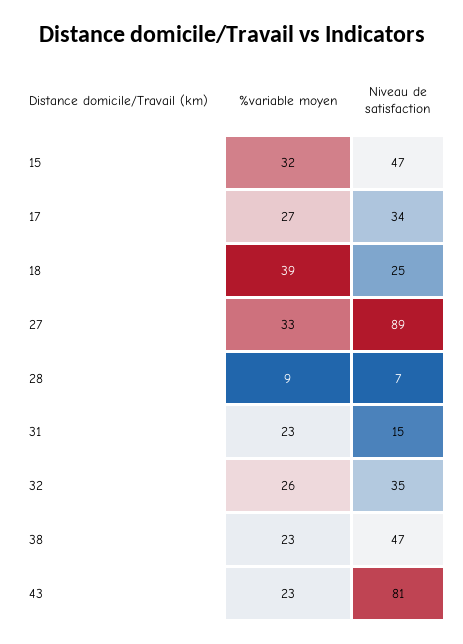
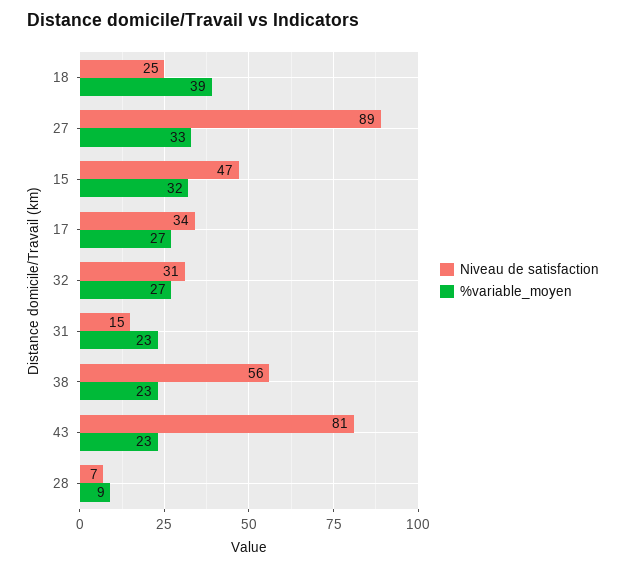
%variable moyen, 32: 26 -> 27
Niveau de satisfaction, 32: 35 -> 31
Niveau de satisfaction, 38: 47 -> 56

